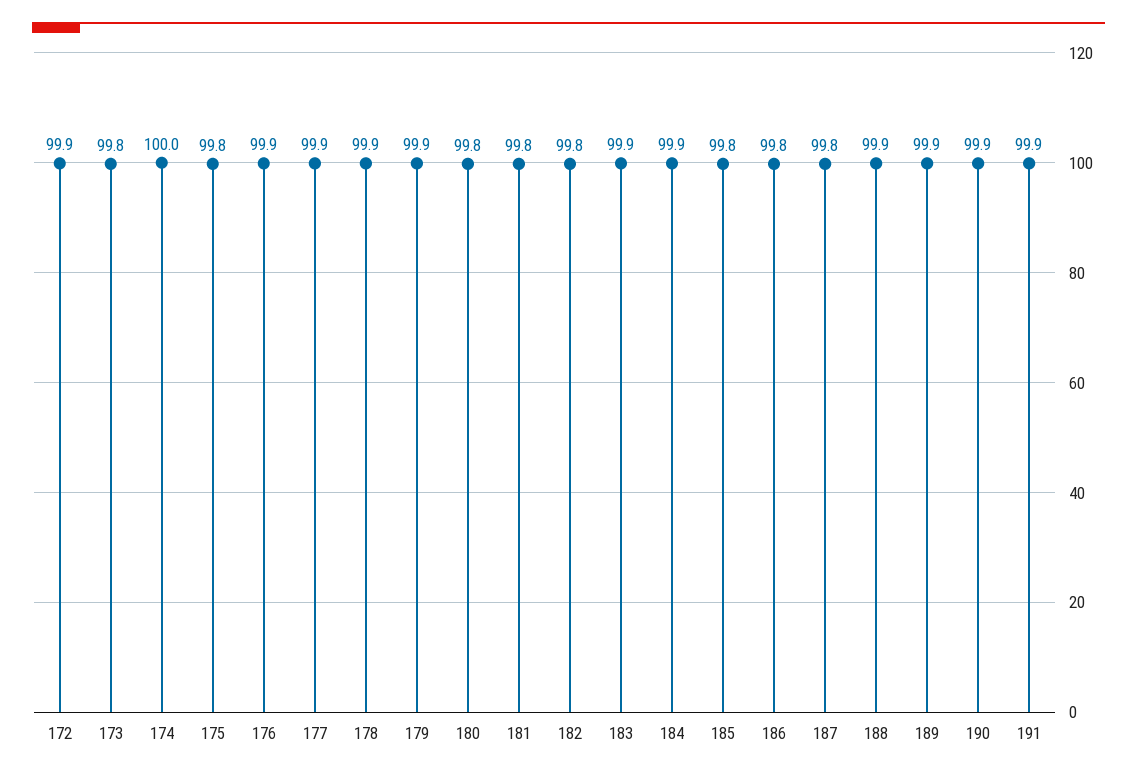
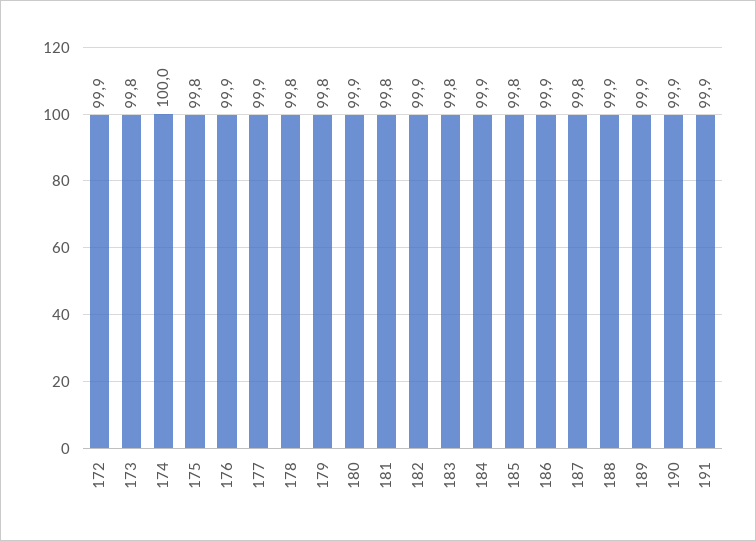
178: 99.9 -> 99.8
179: 99.9 -> 99.8
180: 99.8 -> 99.9
182: 99.8 -> 99.9
183: 99.9 -> 99.8
186: 99.8 -> 99.9

